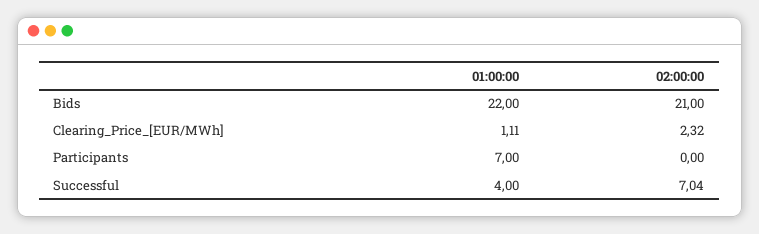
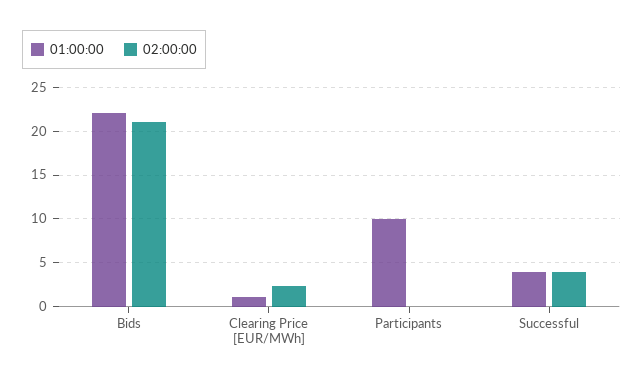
01:00:00, Participants: 7 -> 10
02:00:00, Successful: 7.04 -> 4

